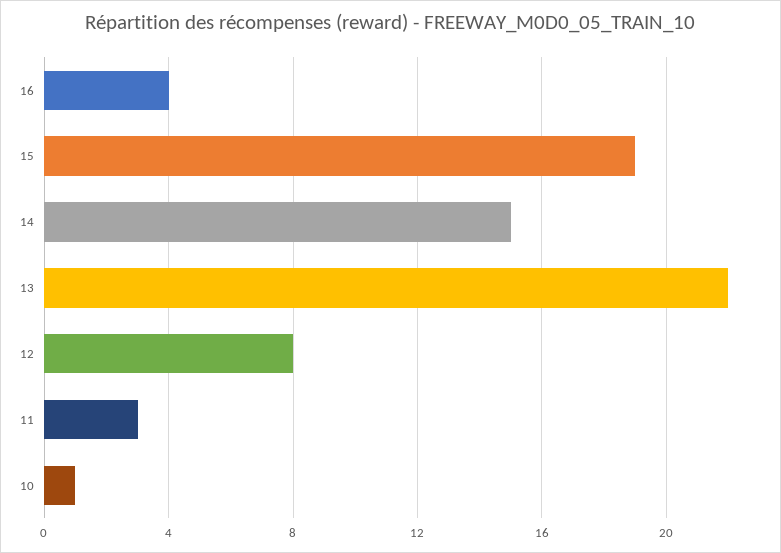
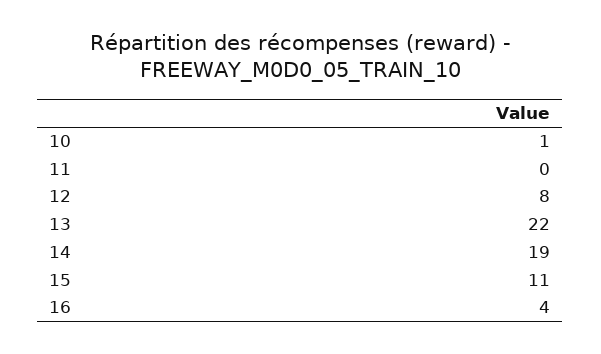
15: 19 -> 11
14: 15 -> 19
11: 3 -> 0

